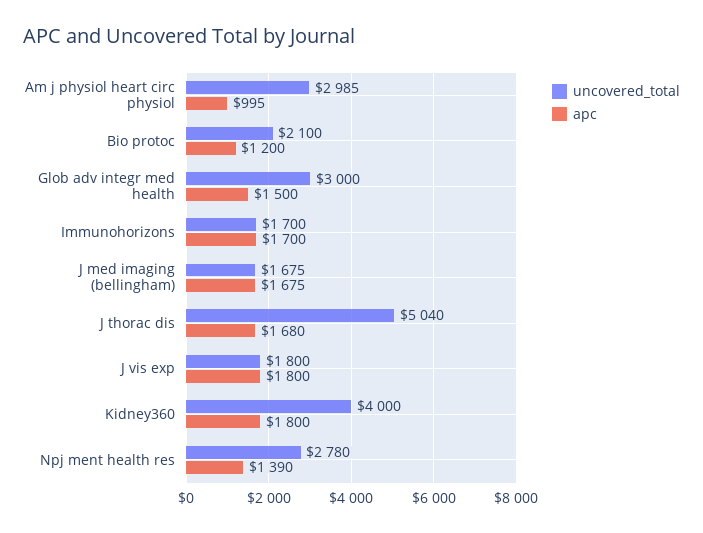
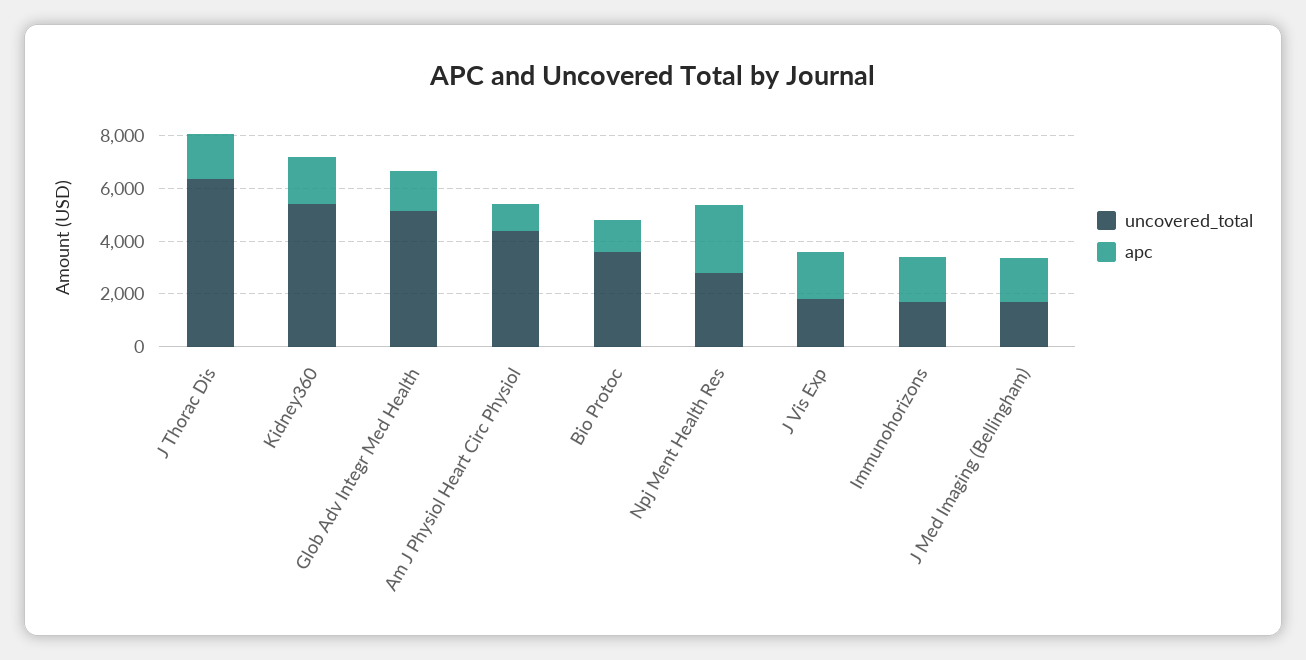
uncovered_total, Am j physiol heart circ physiol: 2985 -> 4500
uncovered_total, Bio protoc: 2100 -> 3500
uncovered_total, Glob adv integr med health: 3000 -> 5000
uncovered_total, J thorac dis: 5040 -> 6500
uncovered_total, Kidney360: 4000 -> 5500
apc, Npj ment health res: 1390 -> 2500

